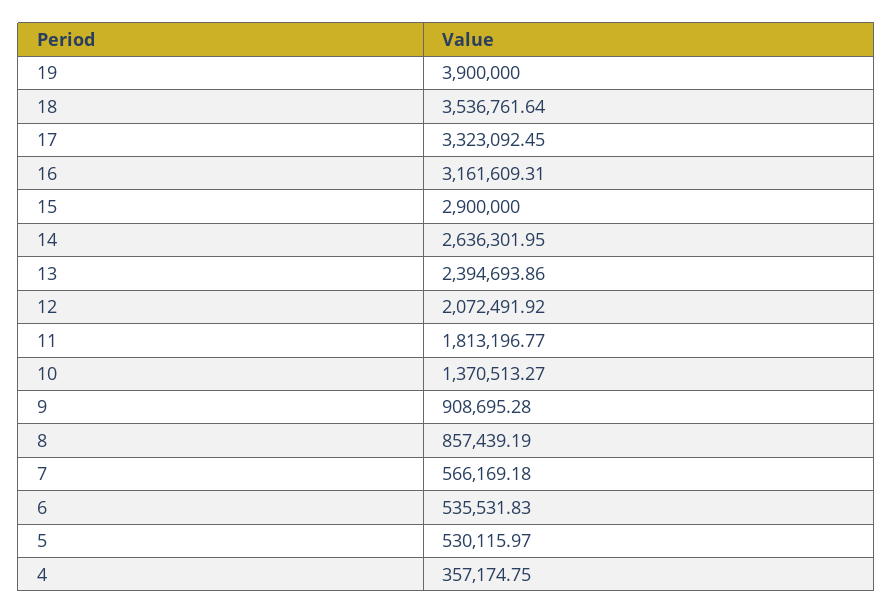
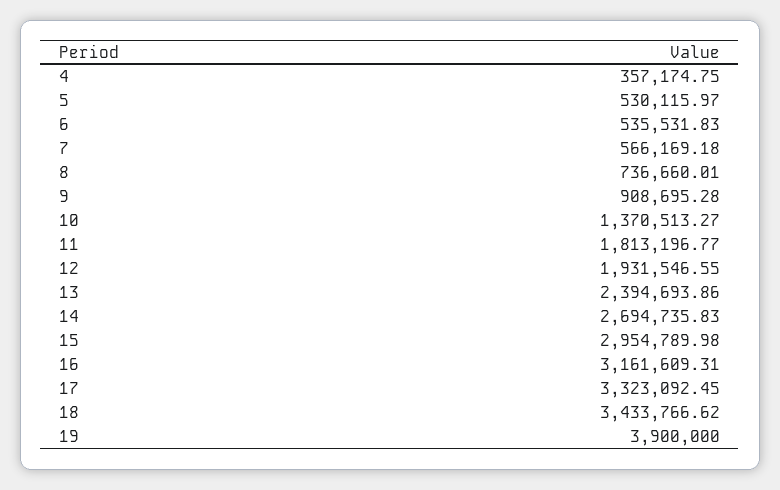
18: 3536761.64 -> 3433766.62
15: 2900000 -> 2954789.98
14: 2636301.95 -> 2694735.83
12: 2072491.92 -> 1931546.55
8: 857439.19 -> 736660.01

